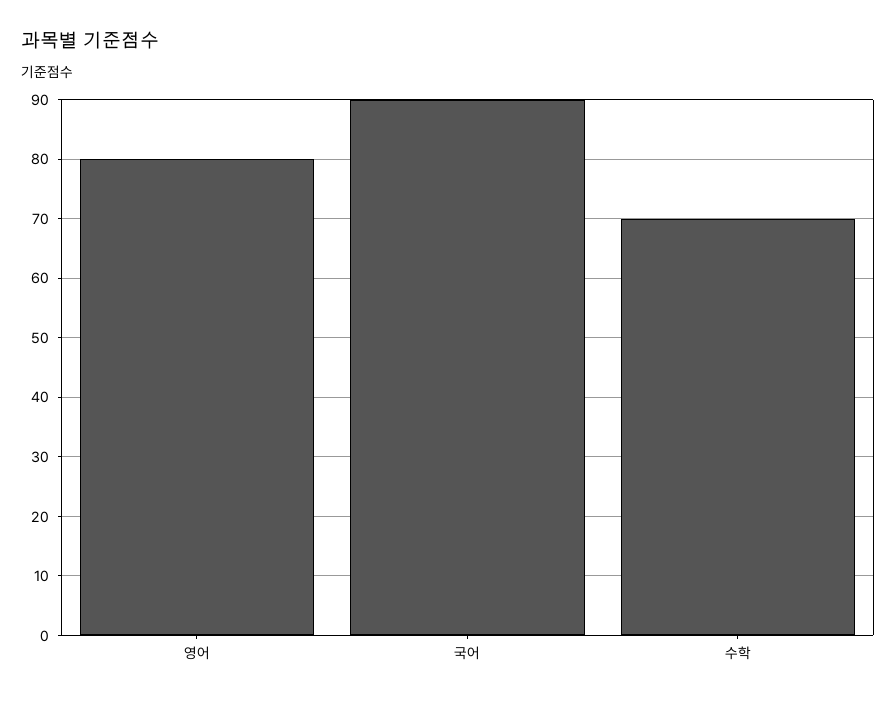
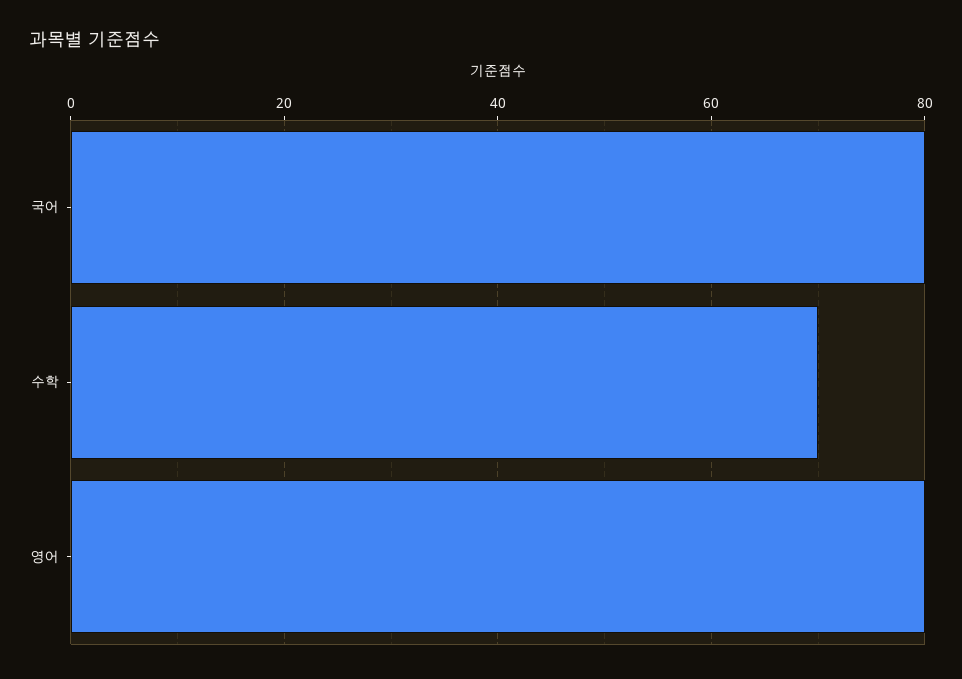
국어: 90 -> 80

